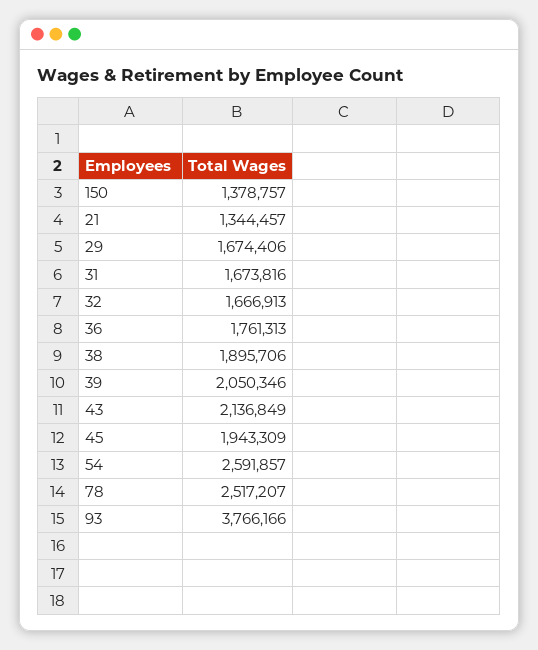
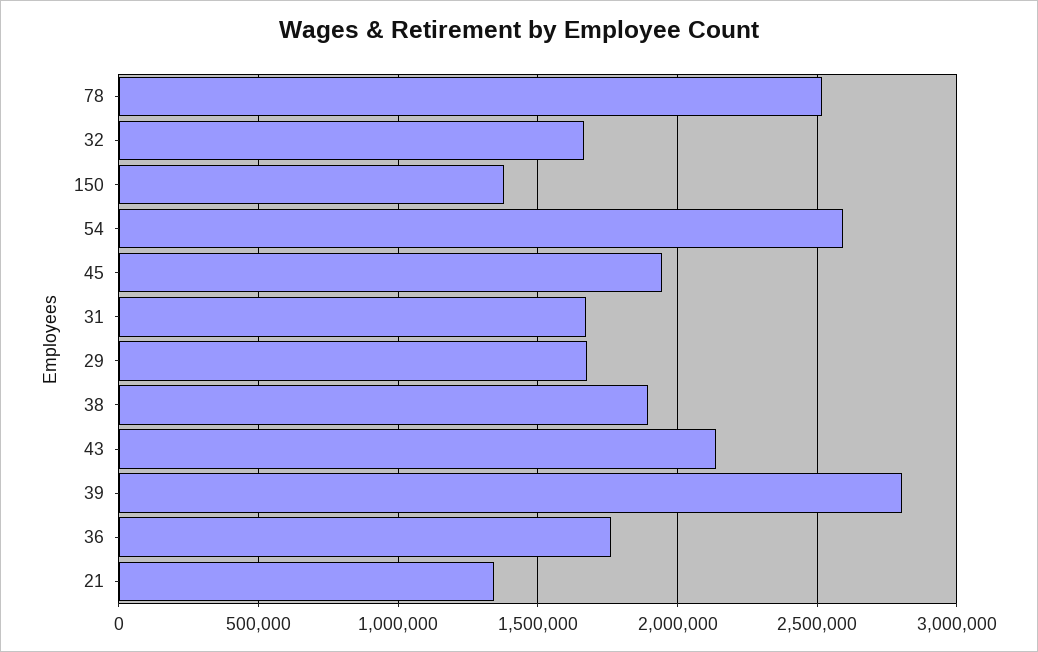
39: 2050346 -> 2800000
93: 3766166 -> none

